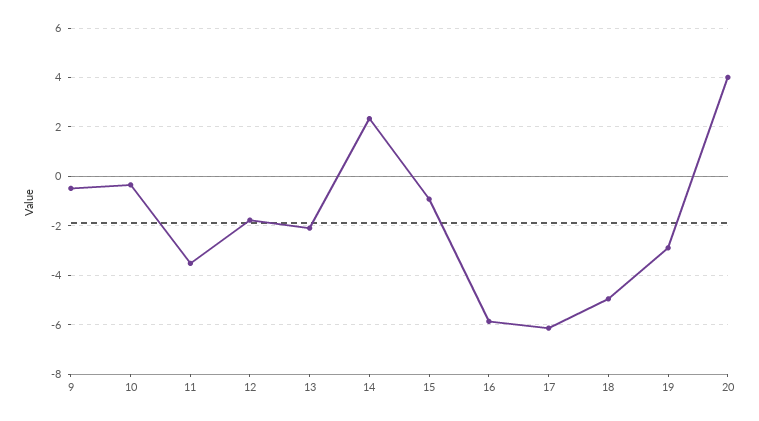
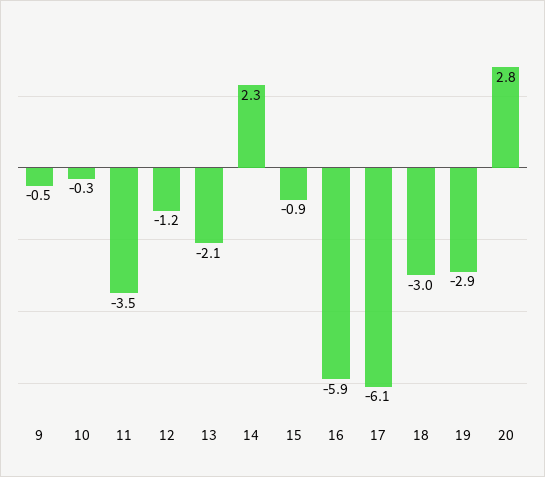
12: -1.75 -> -1.2
18: -5 -> -3
20: 4 -> 2.8

